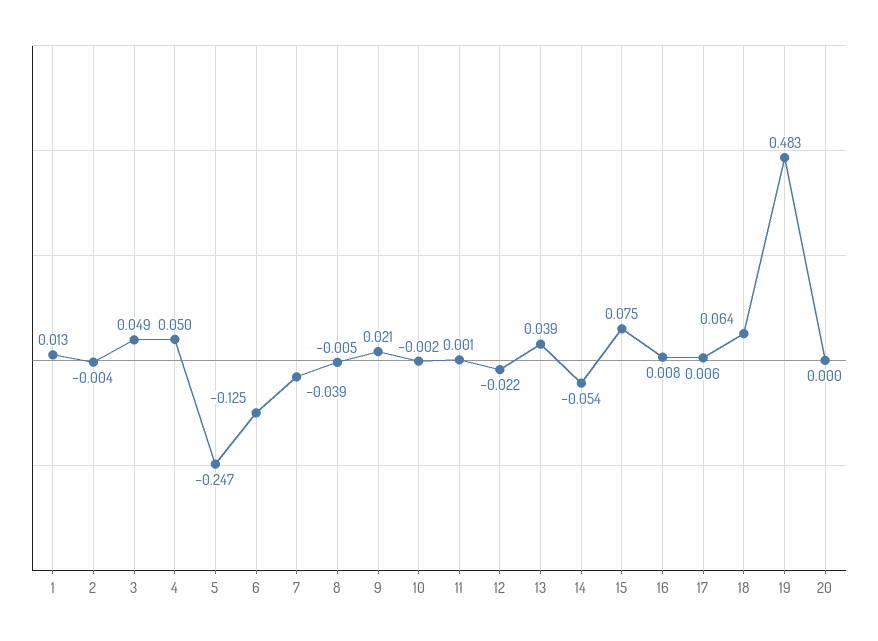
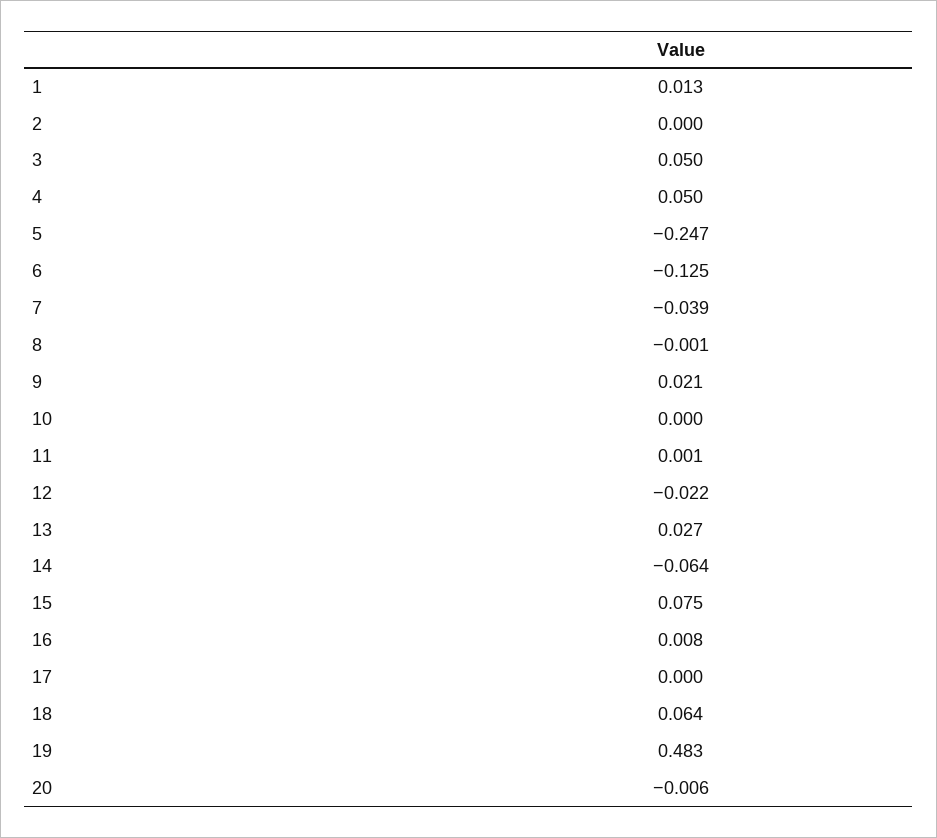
2: -0.004 -> 0
3: 0.049 -> 0.05
8: -0.005 -> -0.001
10: -0.002 -> 0
13: 0.039 -> 0.027
14: -0.054 -> -0.064
17: 0.006 -> 0
20: 0 -> -0.006

